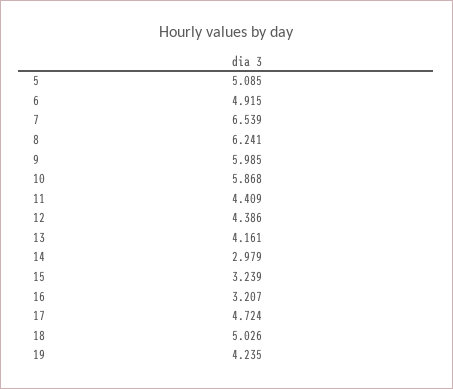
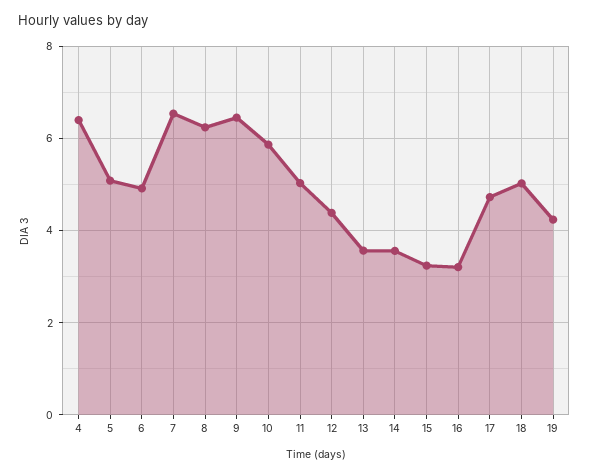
9: 5.985 -> 6.4
11: 4.409 -> 5
13: 4.161 -> 3.6
14: 2.979 -> 3.6
4: none -> 6.4

